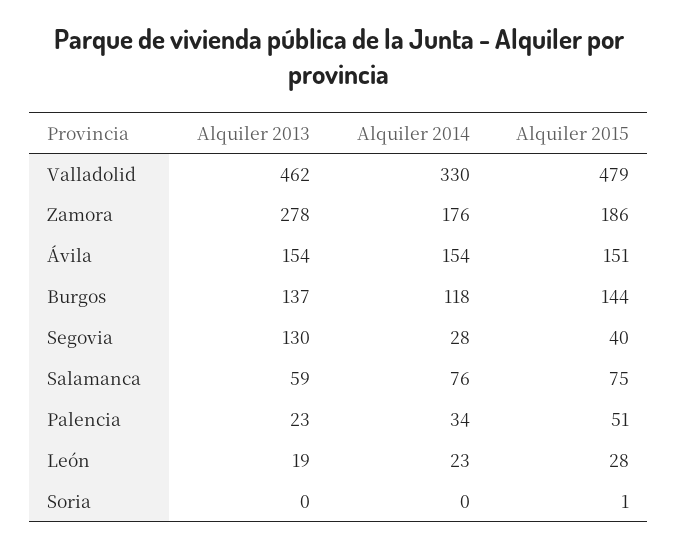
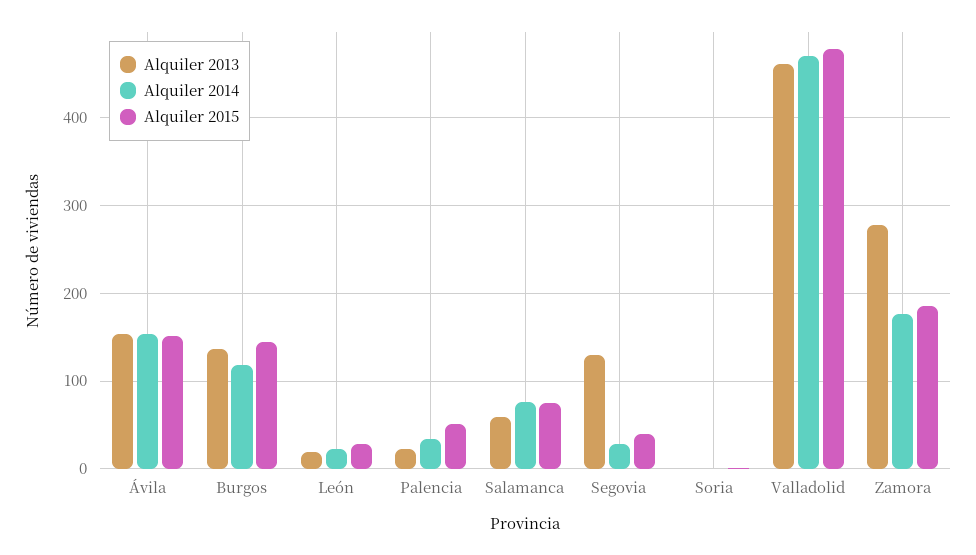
Alquiler 2014, Valladolid: 330 -> 470

